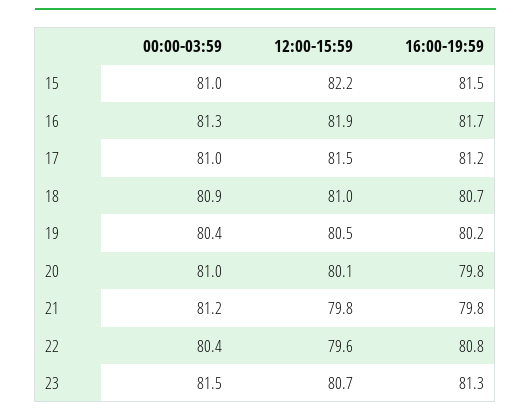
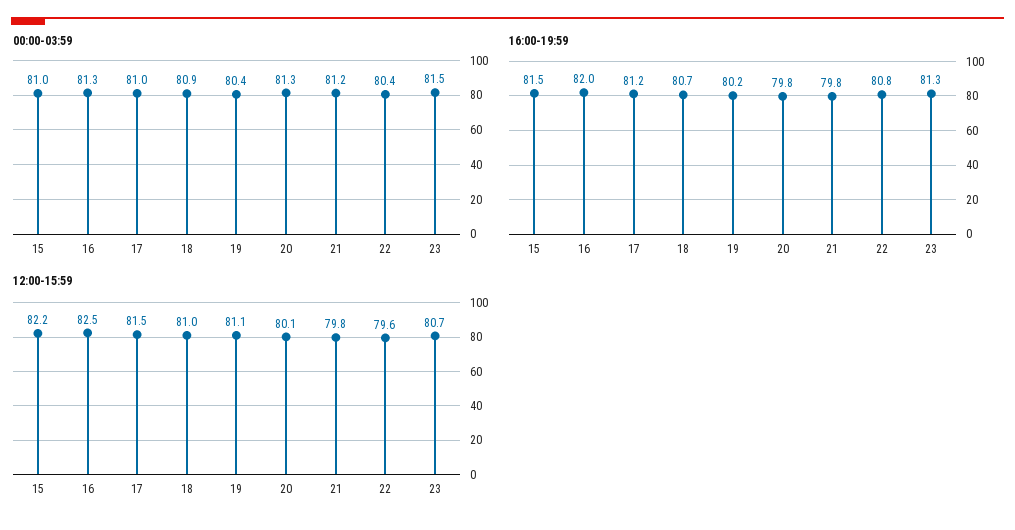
12:00-15:59, 16: 81.9 -> 82.5
16:00-19:59, 16: 81.7 -> 82
12:00-15:59, 19: 80.5 -> 81.1
00:00-03:59, 20: 81 -> 81.3

